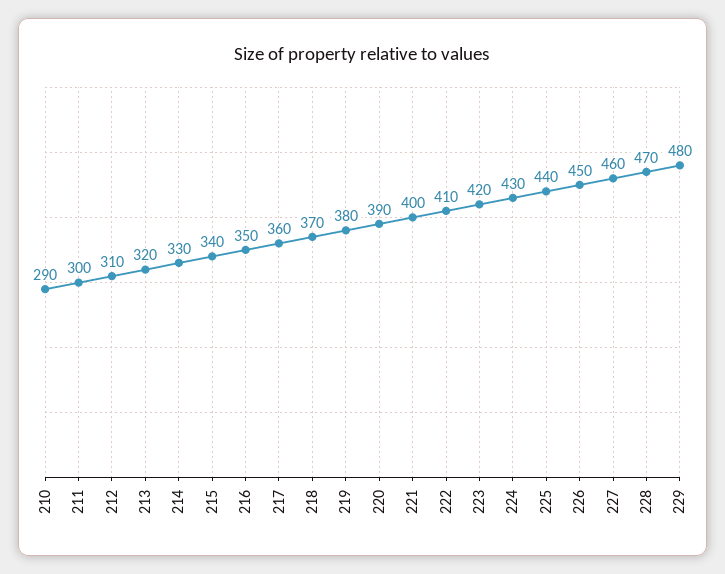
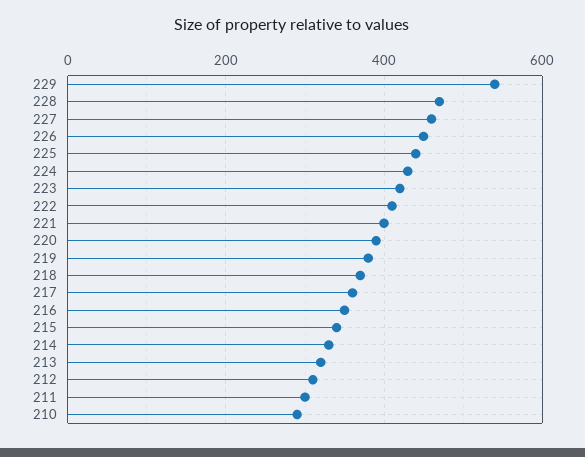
229: 480 -> 540

